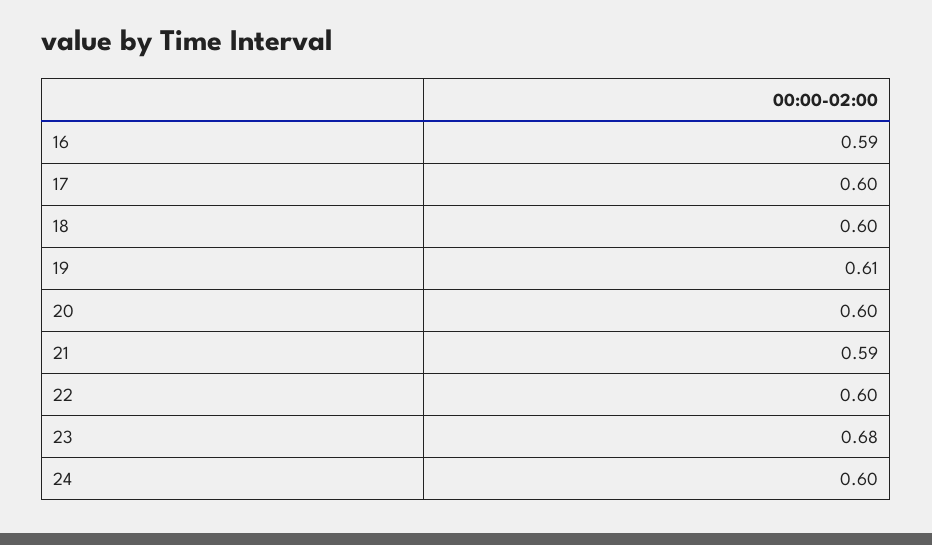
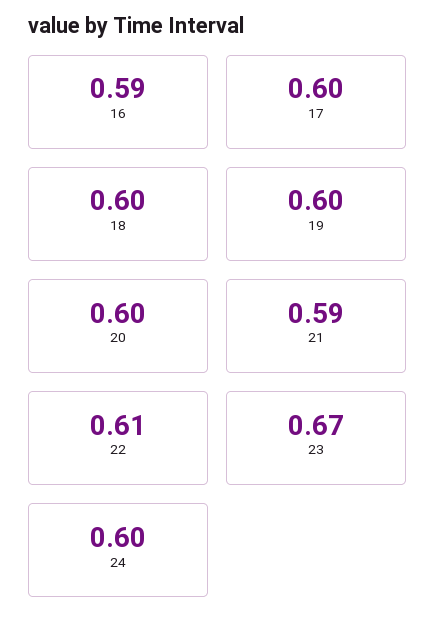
19: 0.61 -> 0.6
22: 0.6 -> 0.61
23: 0.68 -> 0.67

